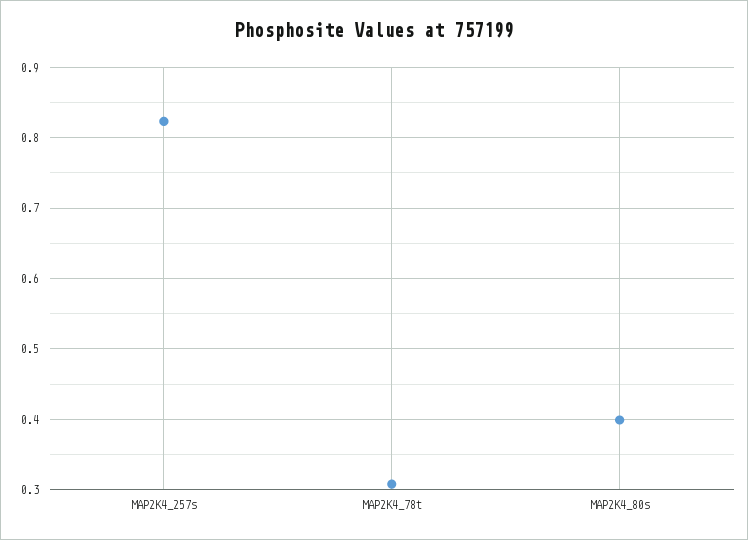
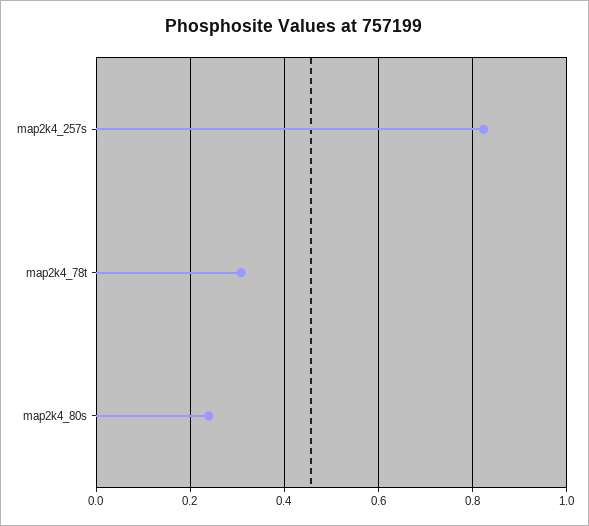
MAP2K4_80s: 0.4 -> 0.24

